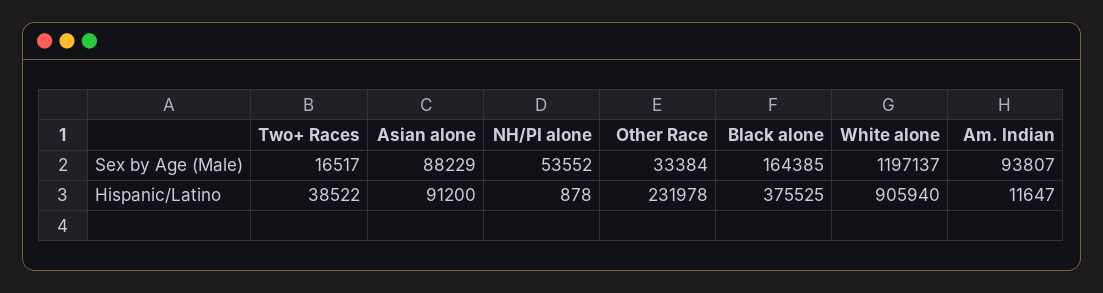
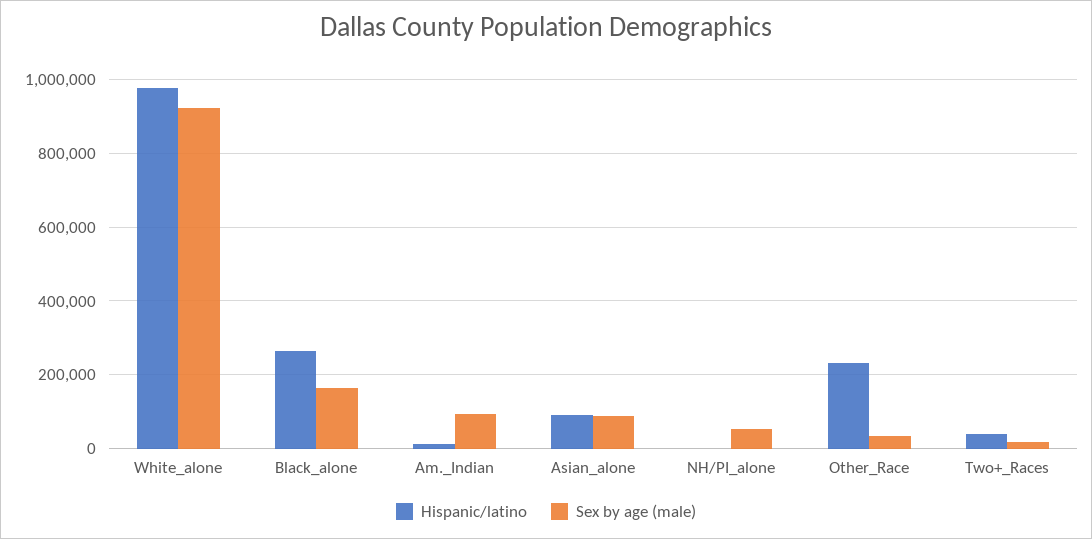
Sex by Age (Male), White alone: 1197137 -> 920000
Hispanic/Latino, Black alone: 375525 -> 260000
Hispanic/Latino, White alone: 905940 -> 980000

